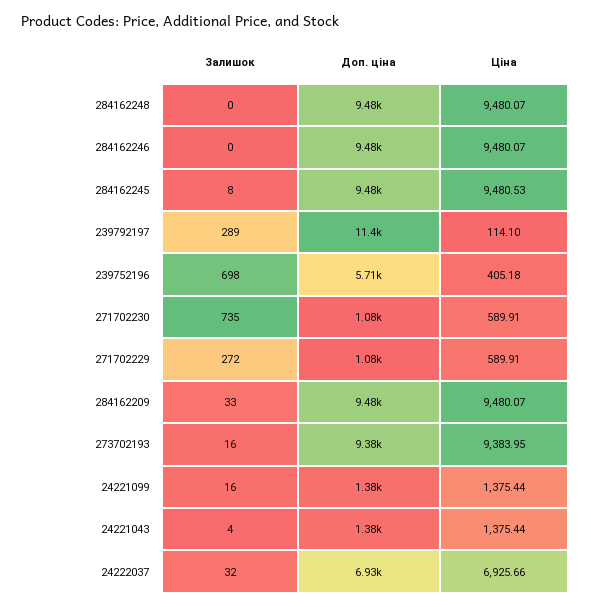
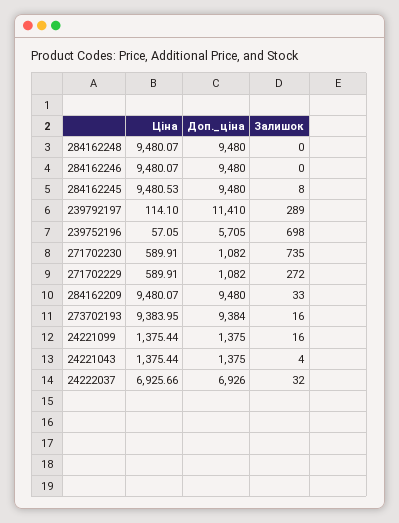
Ціна, 239752196: 405.18 -> 57.05

